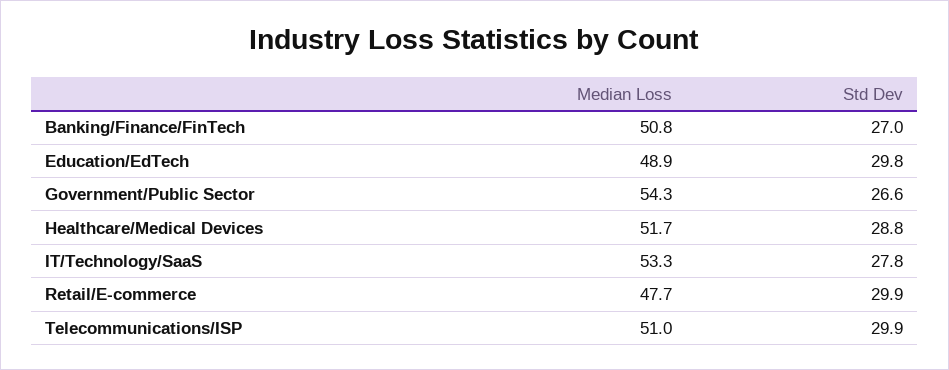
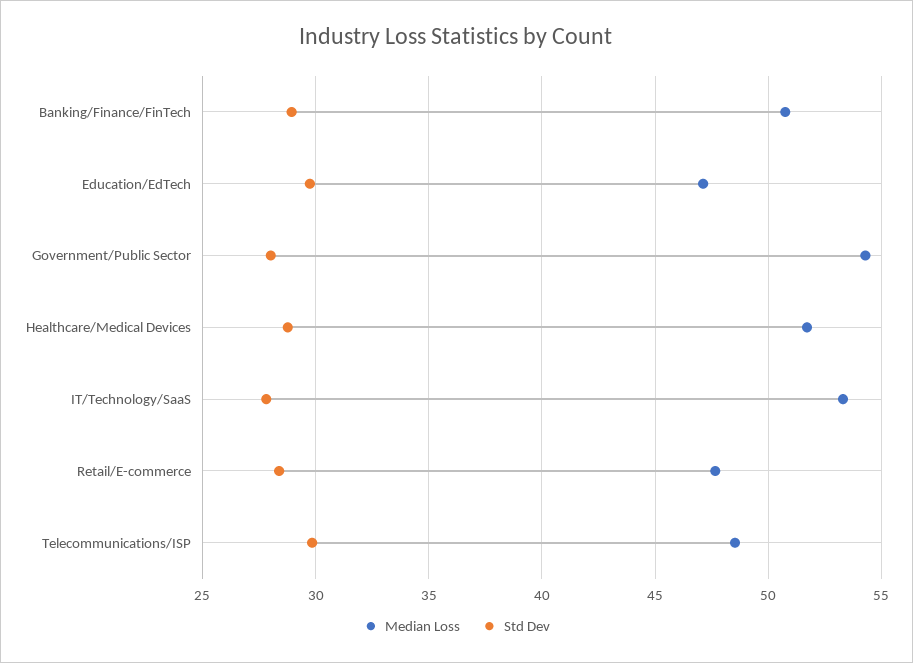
Std Dev, Banking/Finance/FinTech: 27 -> 29
Median Loss, Education/EdTech: 48.9 -> 47
Std Dev, Government/Public Sector: 26.6 -> 28
Std Dev, Retail/E-commerce: 29.9 -> 28.5
Median Loss, Telecommunications/ISP: 51 -> 48.5

